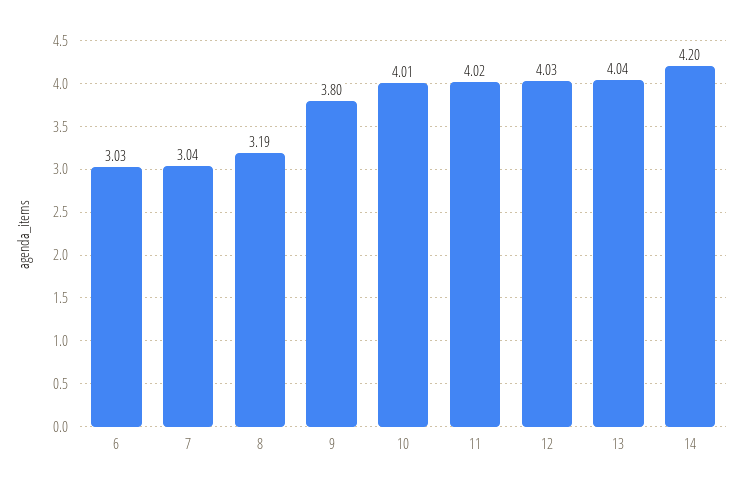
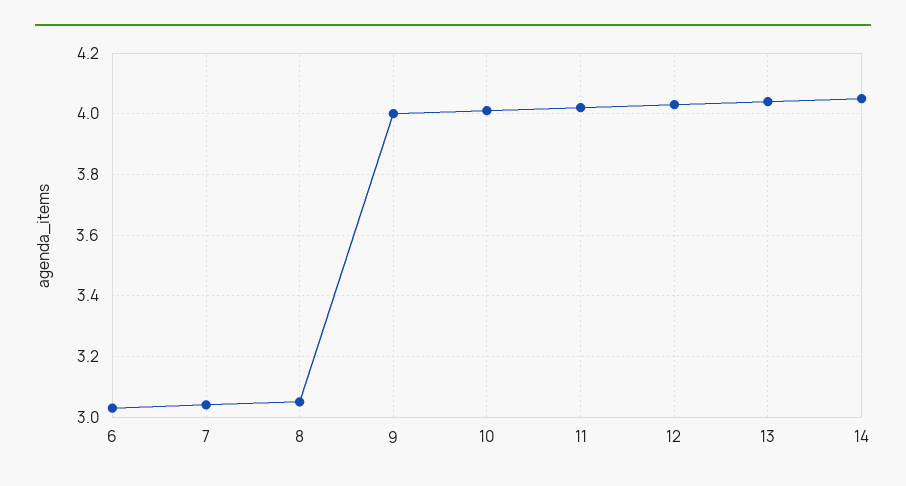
8: 3.19 -> 3.05
9: 3.8 -> 4
14: 4.2 -> 4.05

